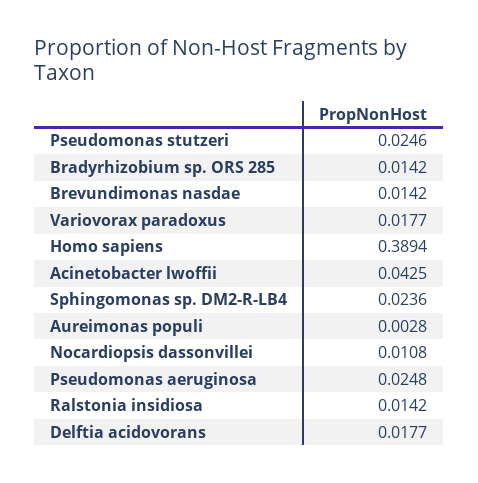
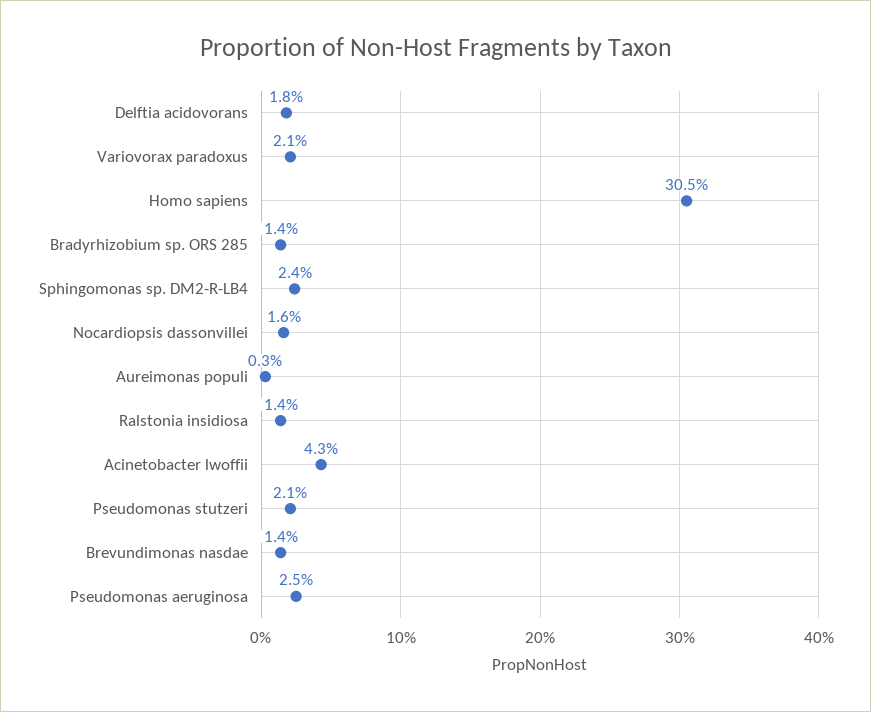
Pseudomonas stutzeri: 0.0246 -> 0.021
Variovorax paradoxus: 0.0177 -> 0.021
Homo sapiens: 0.3894 -> 0.305
Nocardiopsis dassonvillei: 0.0108 -> 0.016

